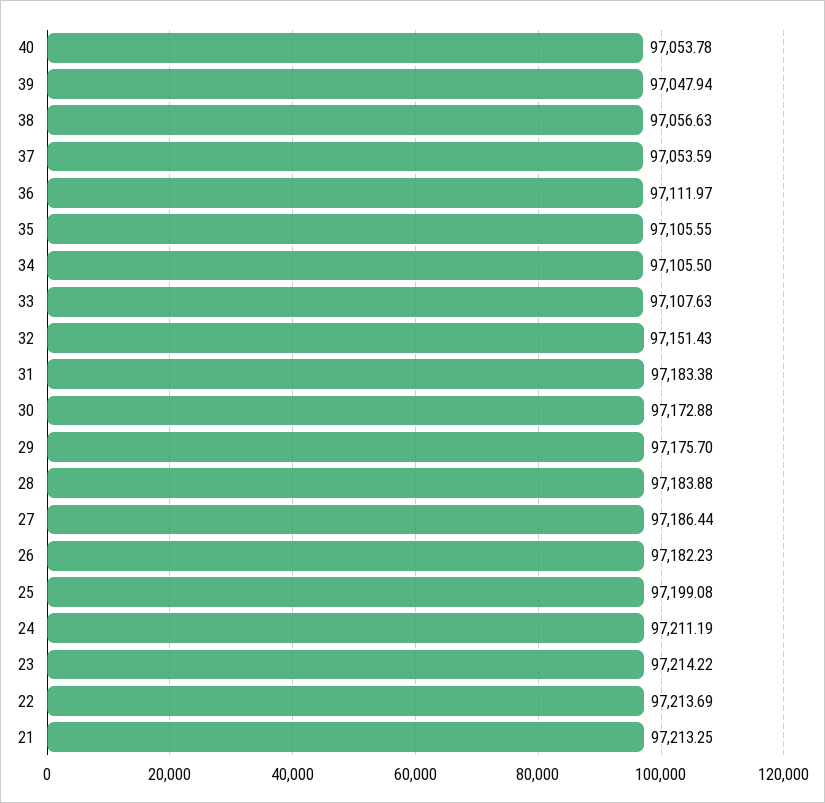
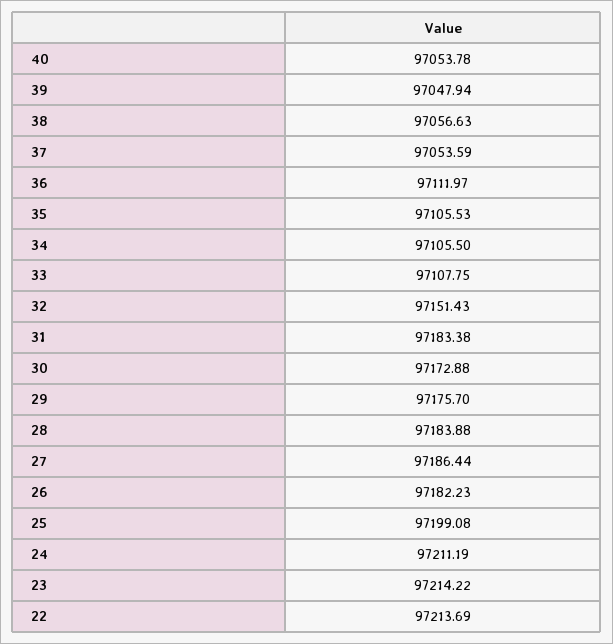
35: 97105.55 -> 97105.53
33: 97107.63 -> 97107.75
21: 97213.25 -> none

